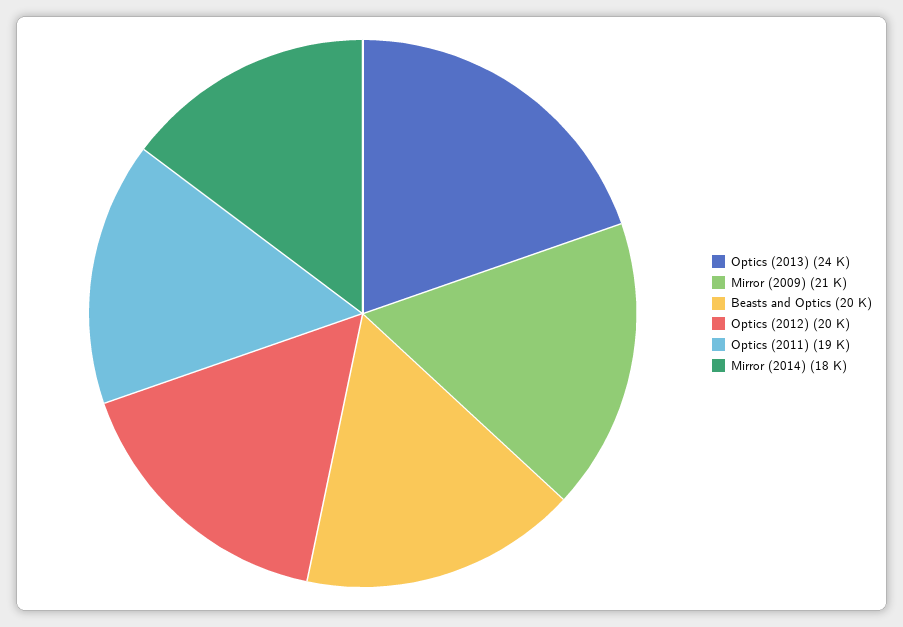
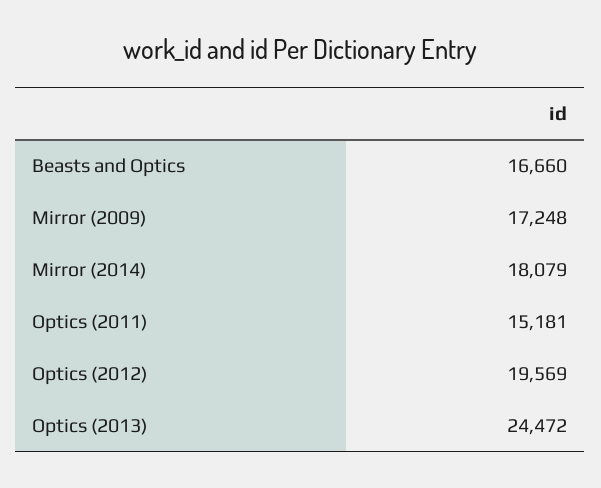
Mirror (2009): 21000 -> 17248
Beasts and Optics: 20000 -> 16660
Optics (2011): 19000 -> 15181

